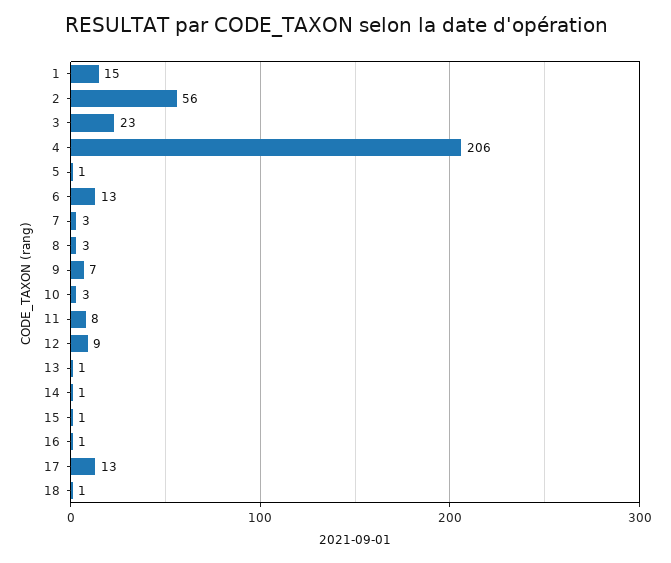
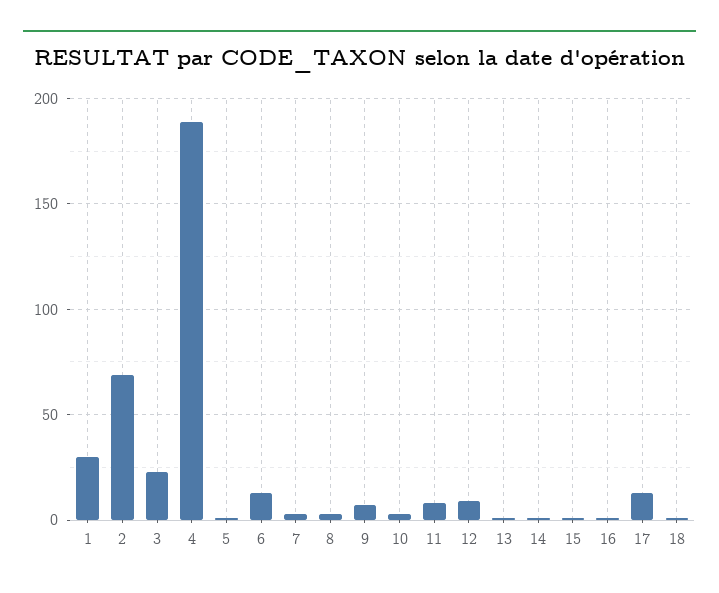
1: 15 -> 30
2: 56 -> 70
4: 206 -> 190

